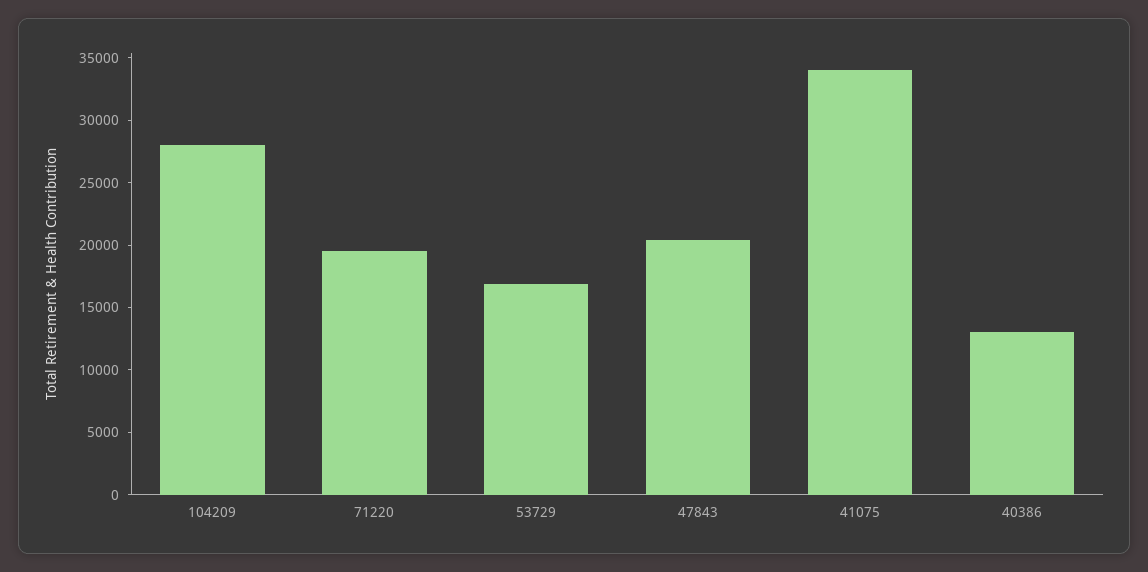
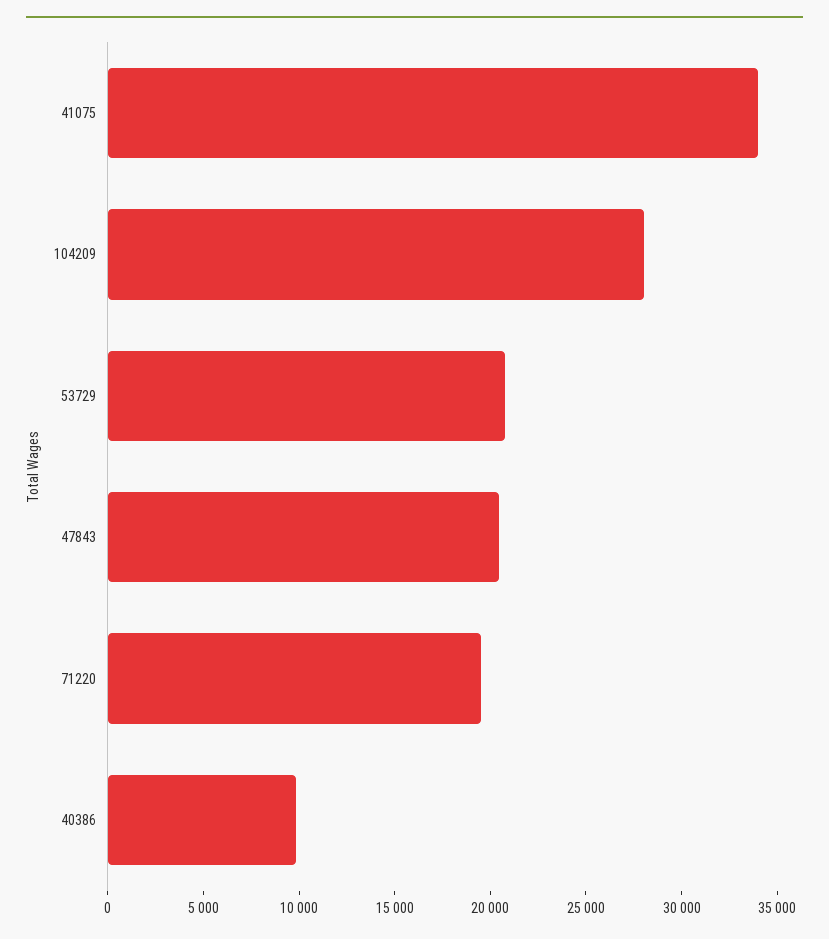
53729: 17000 -> 21000
40386: 13000 -> 10000

